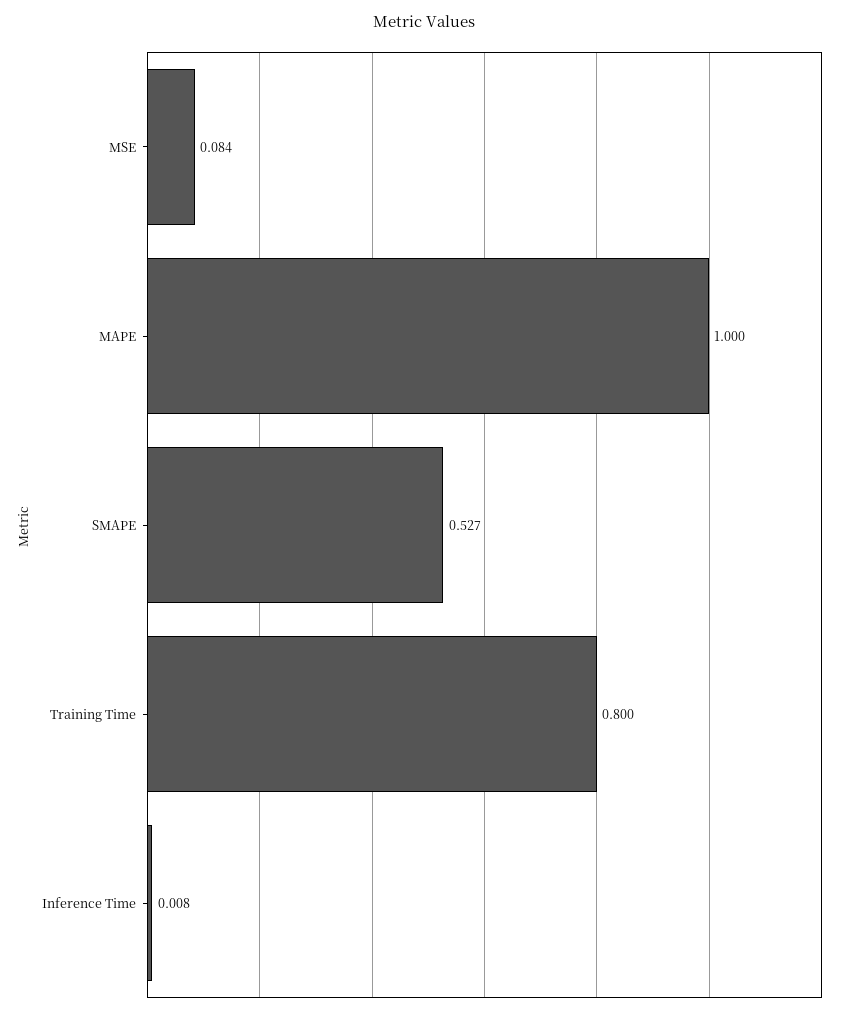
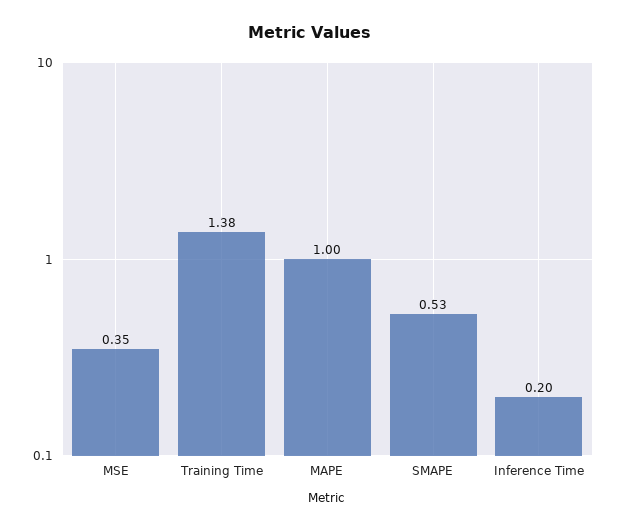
MSE: 0.084 -> 0.35
Training Time: 0.8 -> 1.38
Inference Time: 0.008 -> 0.2

